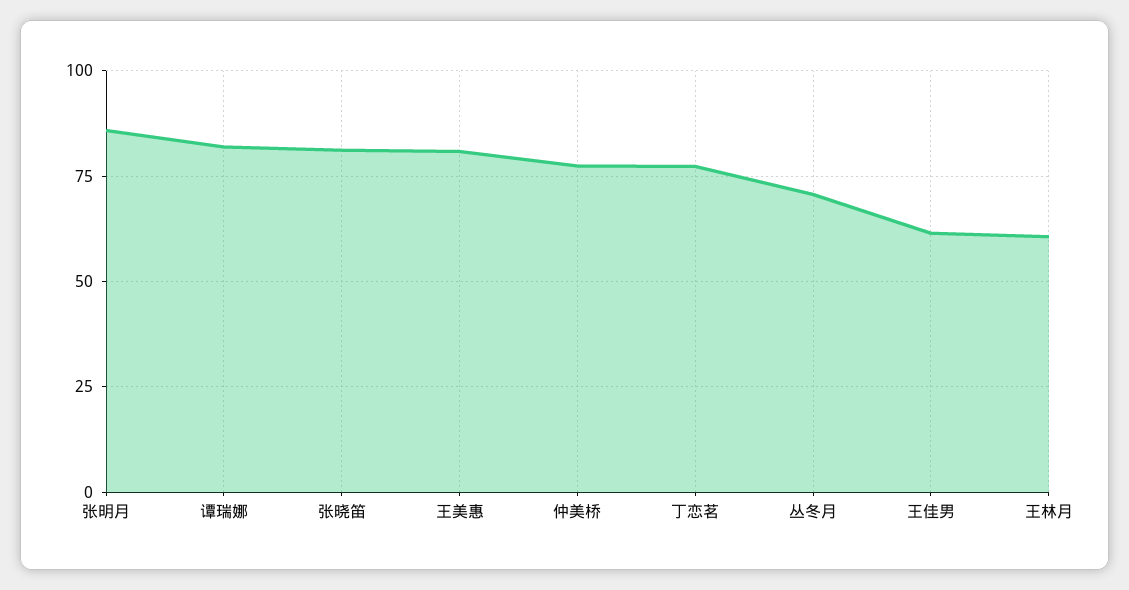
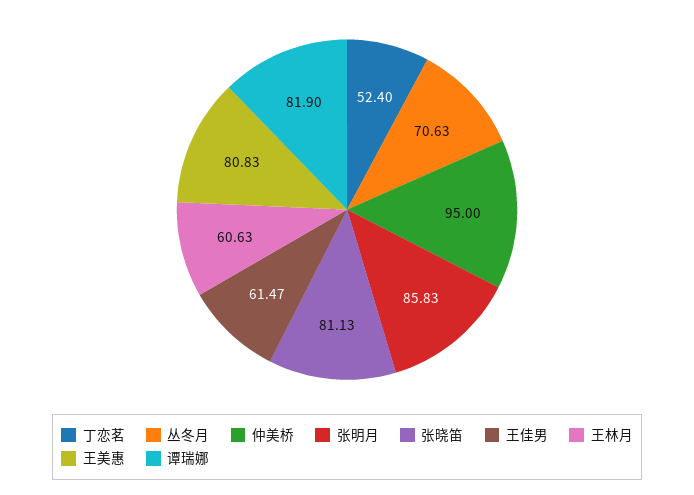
仲美桥: 77.5 -> 95
丁恋茗: 77.5 -> 52.4

